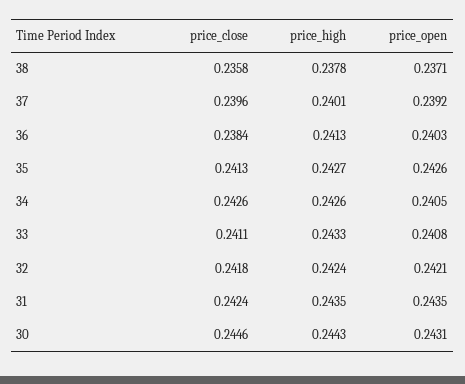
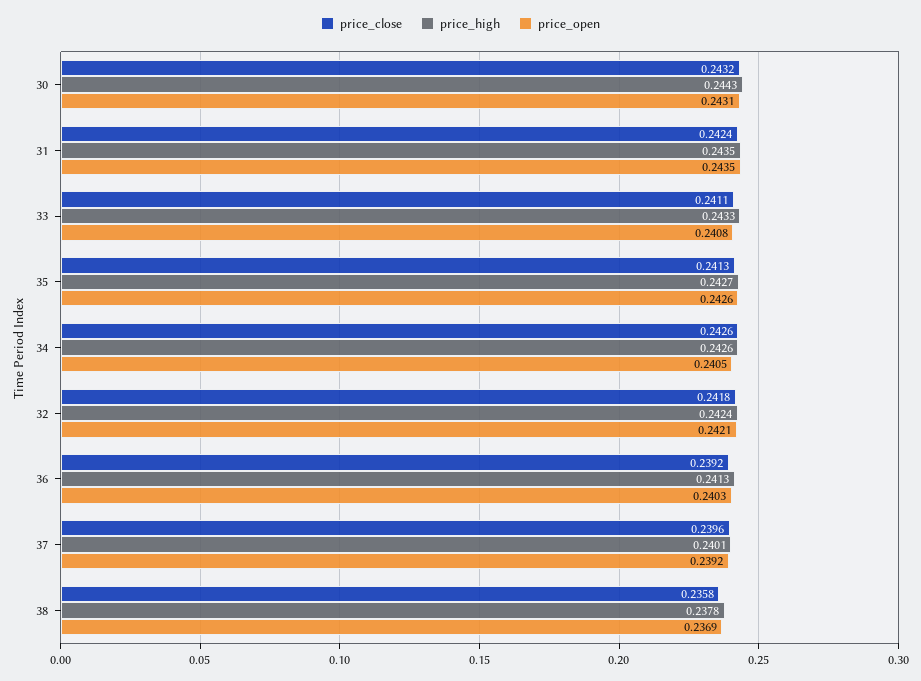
price_open, 38: 0.2371 -> 0.2369
price_close, 36: 0.2384 -> 0.2392
price_close, 30: 0.2446 -> 0.2432

